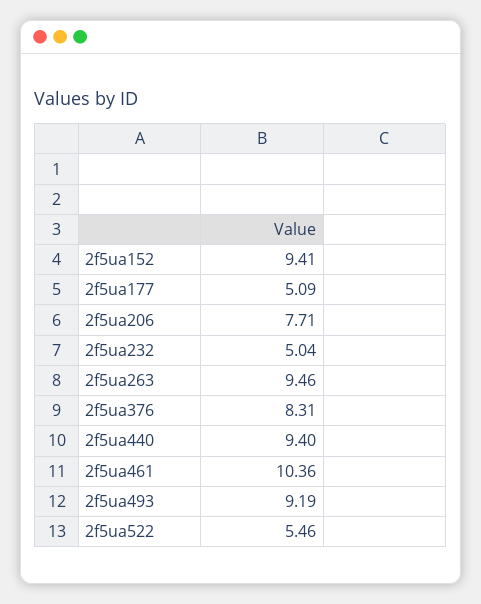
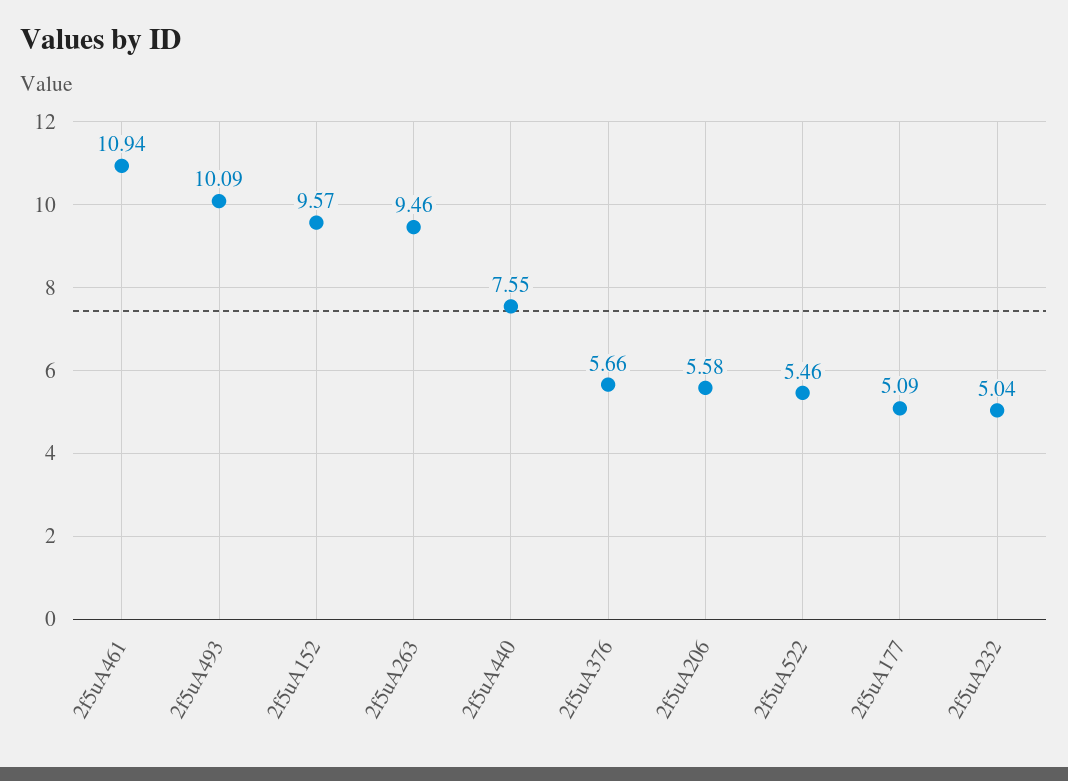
2f5ua152: 9.41 -> 9.57
2f5ua206: 7.71 -> 5.58
2f5ua376: 8.31 -> 5.66
2f5ua440: 9.4 -> 7.55
2f5ua461: 10.36 -> 10.94
2f5ua493: 9.19 -> 10.09

